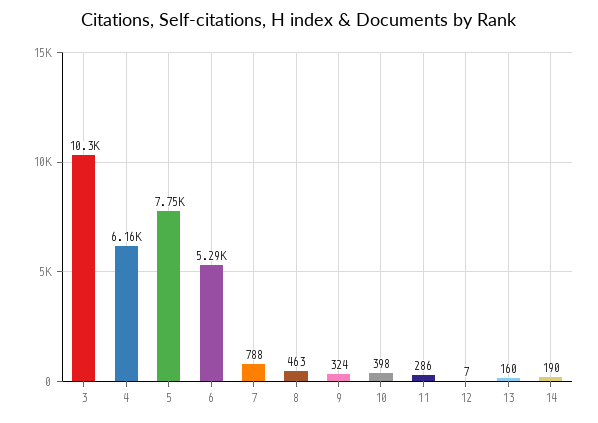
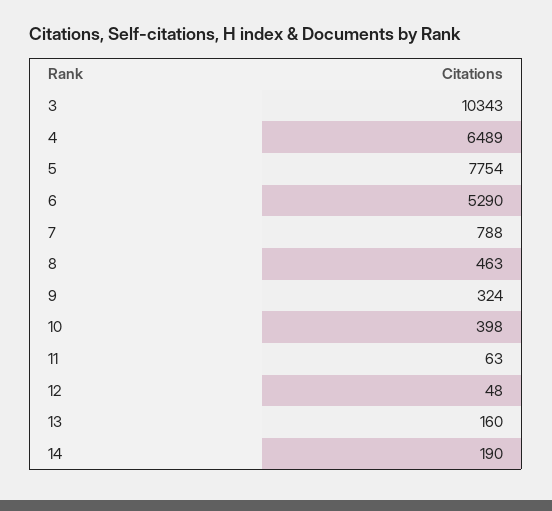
4: 6160 -> 6489
11: 286 -> 63
12: 7 -> 48

